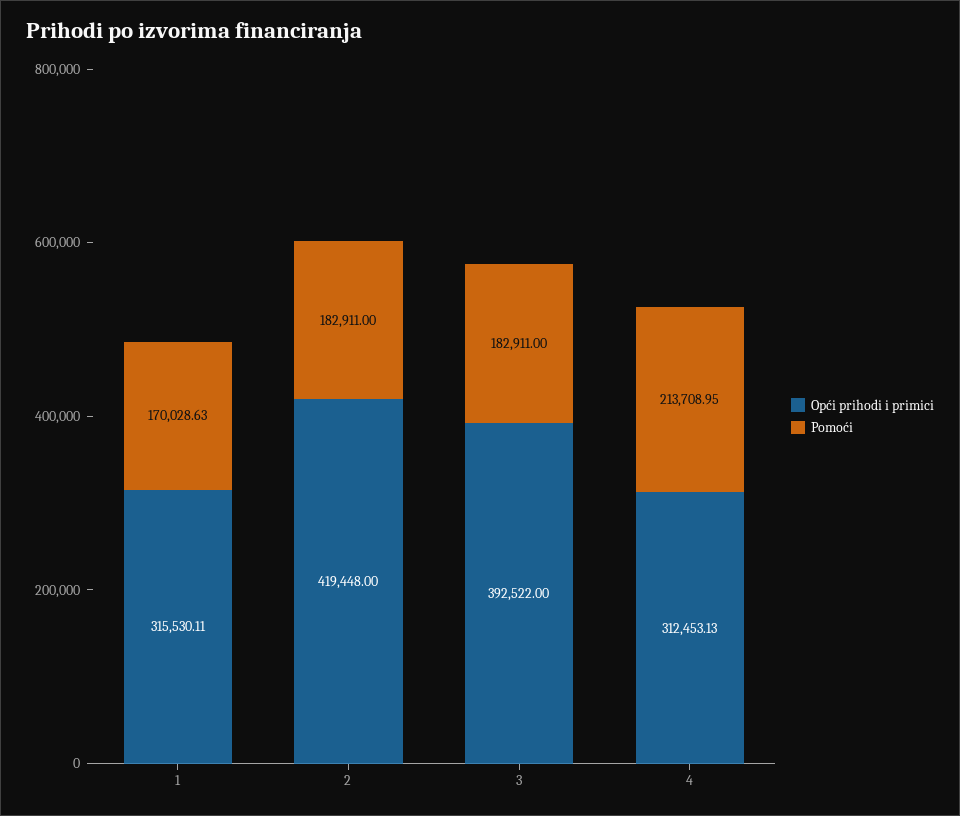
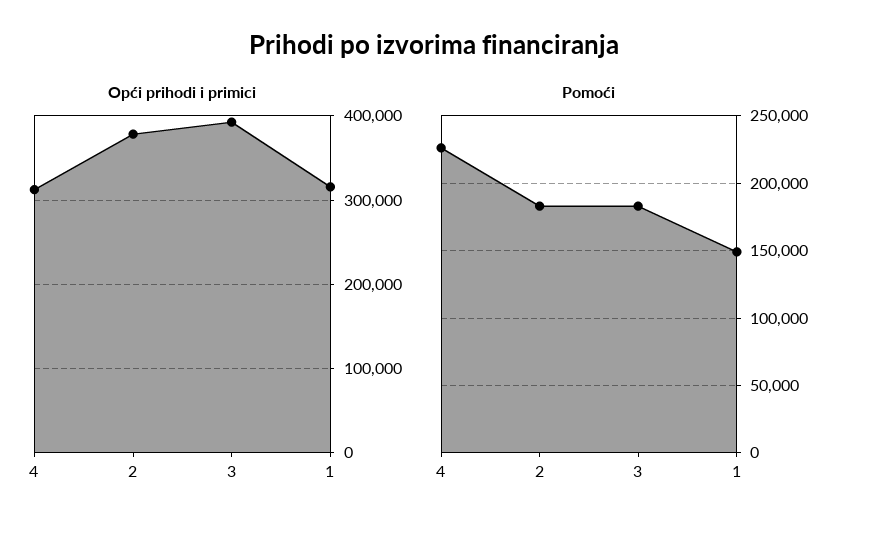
Pomoći, 1: 170028.63 -> 150000
Opći prihodi i primici, 2: 419448 -> 380000
Pomoći, 4: 213708.95 -> 225000

